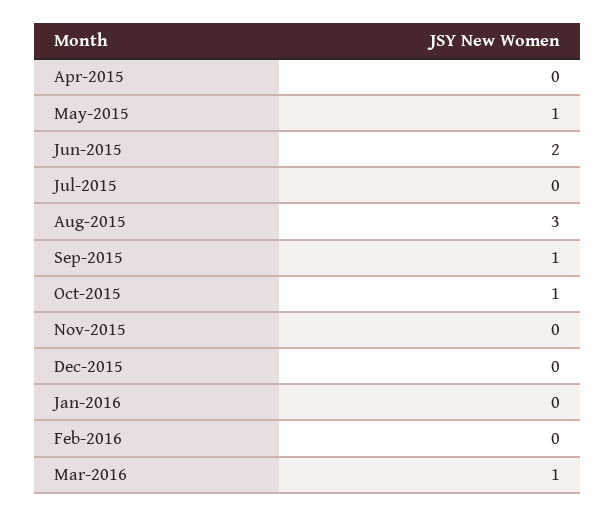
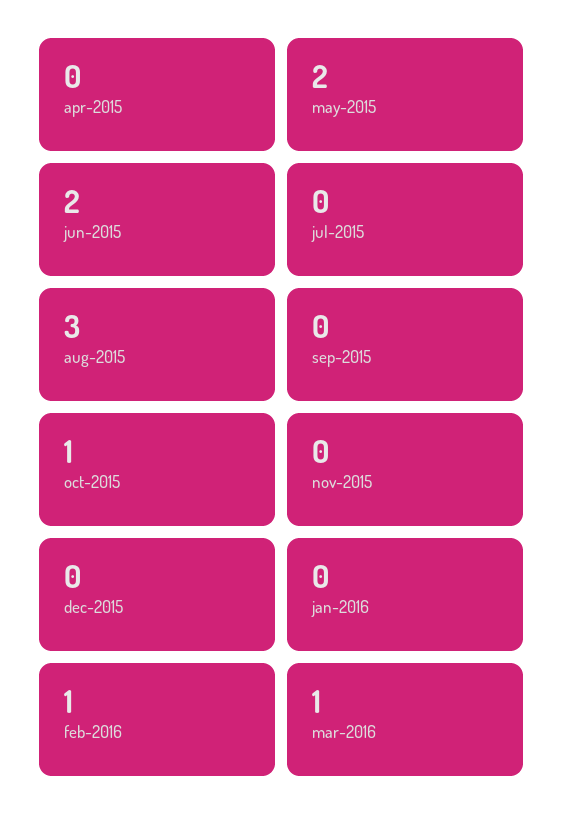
May-2015: 1 -> 2
Sep-2015: 1 -> 0
Feb-2016: 0 -> 1

